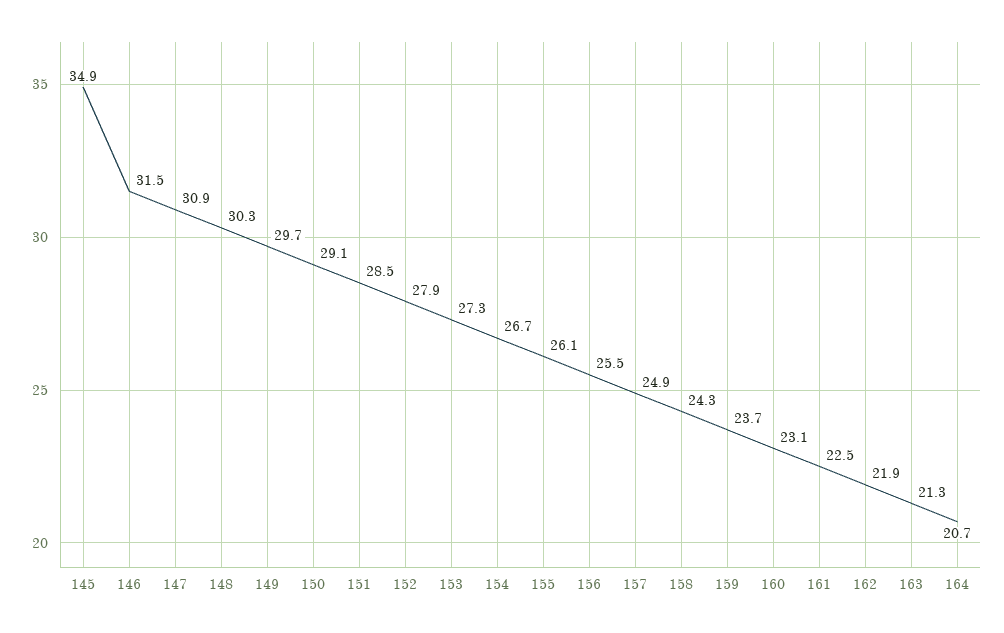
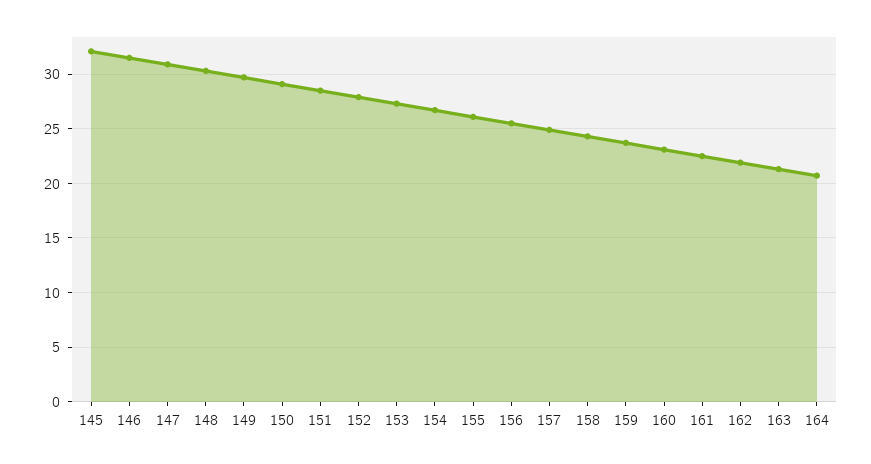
145: 34.9 -> 32

